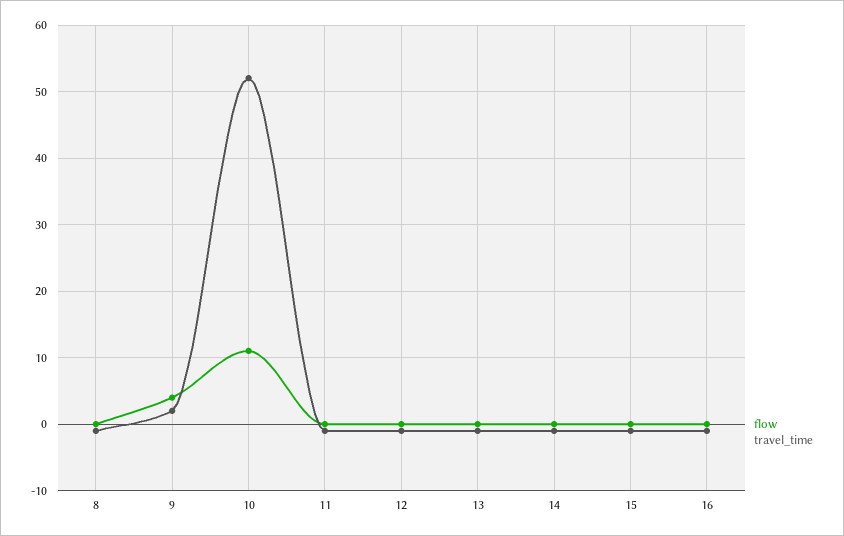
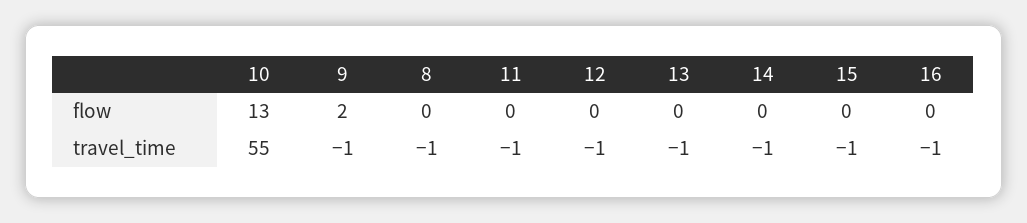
flow, 9: 4 -> 2
travel_time, 9: 2 -> -1
flow, 10: 11 -> 13
travel_time, 10: 52 -> 55

